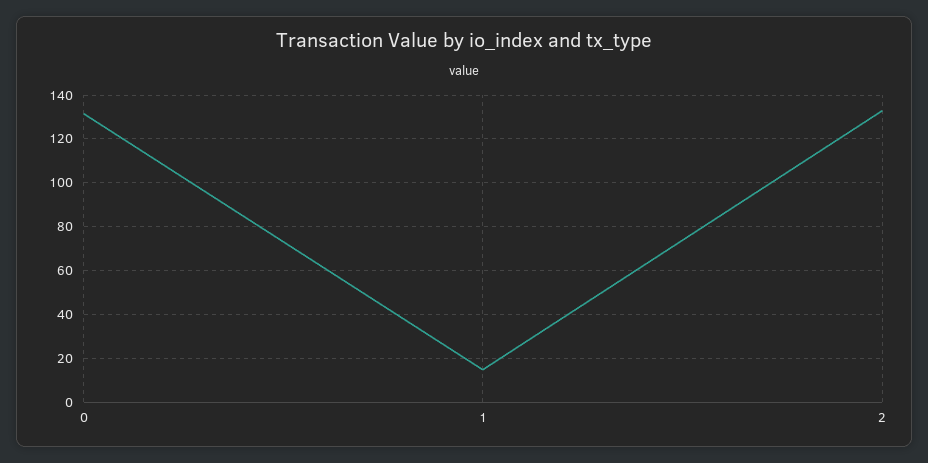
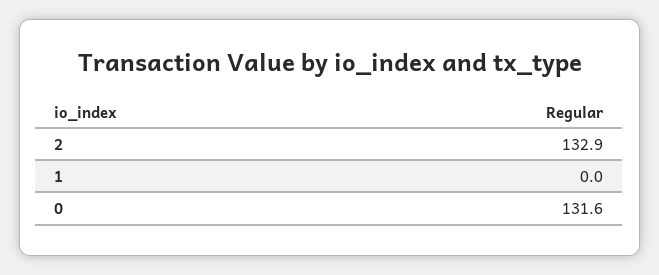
1: 15 -> 0

